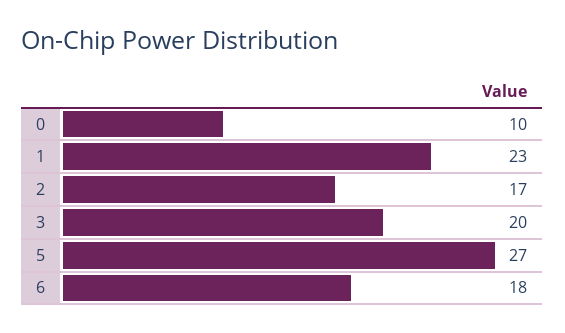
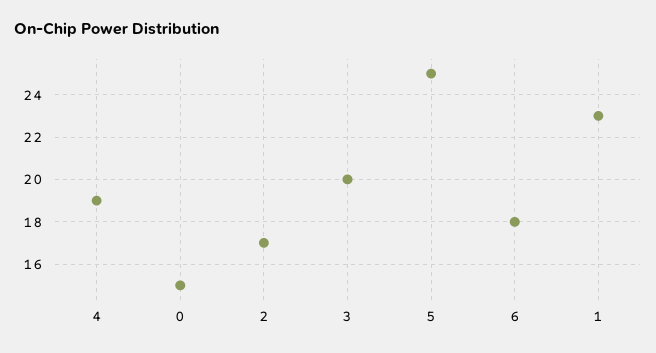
0: 10 -> 15
5: 27 -> 25
4: none -> 19

